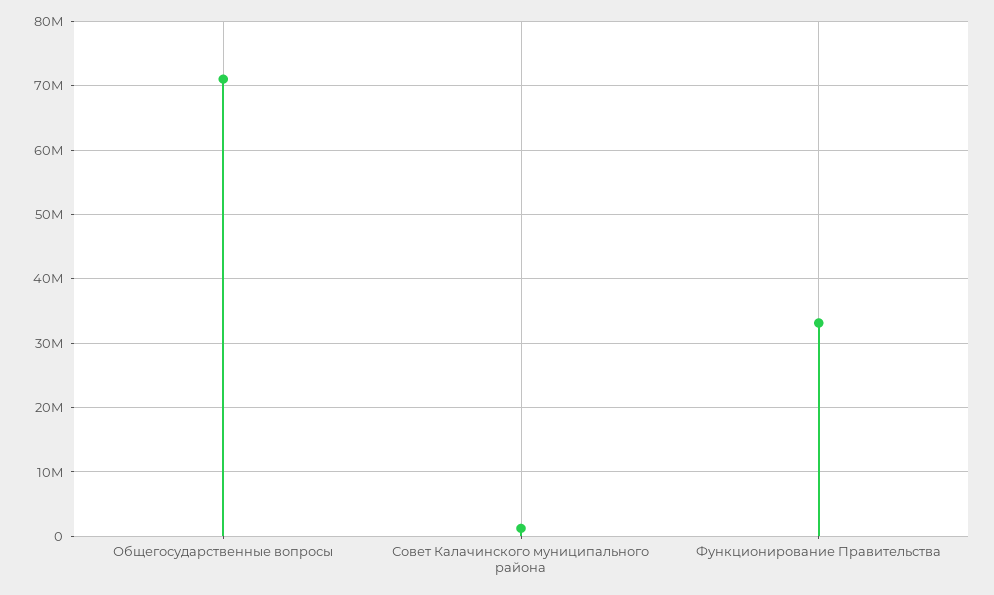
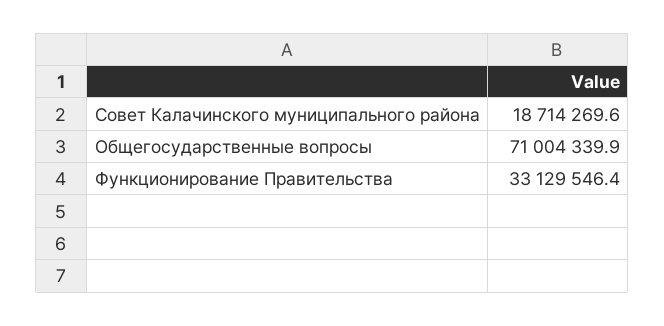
Совет Калачинского муниципального района: 1000000 -> 18714269.6

